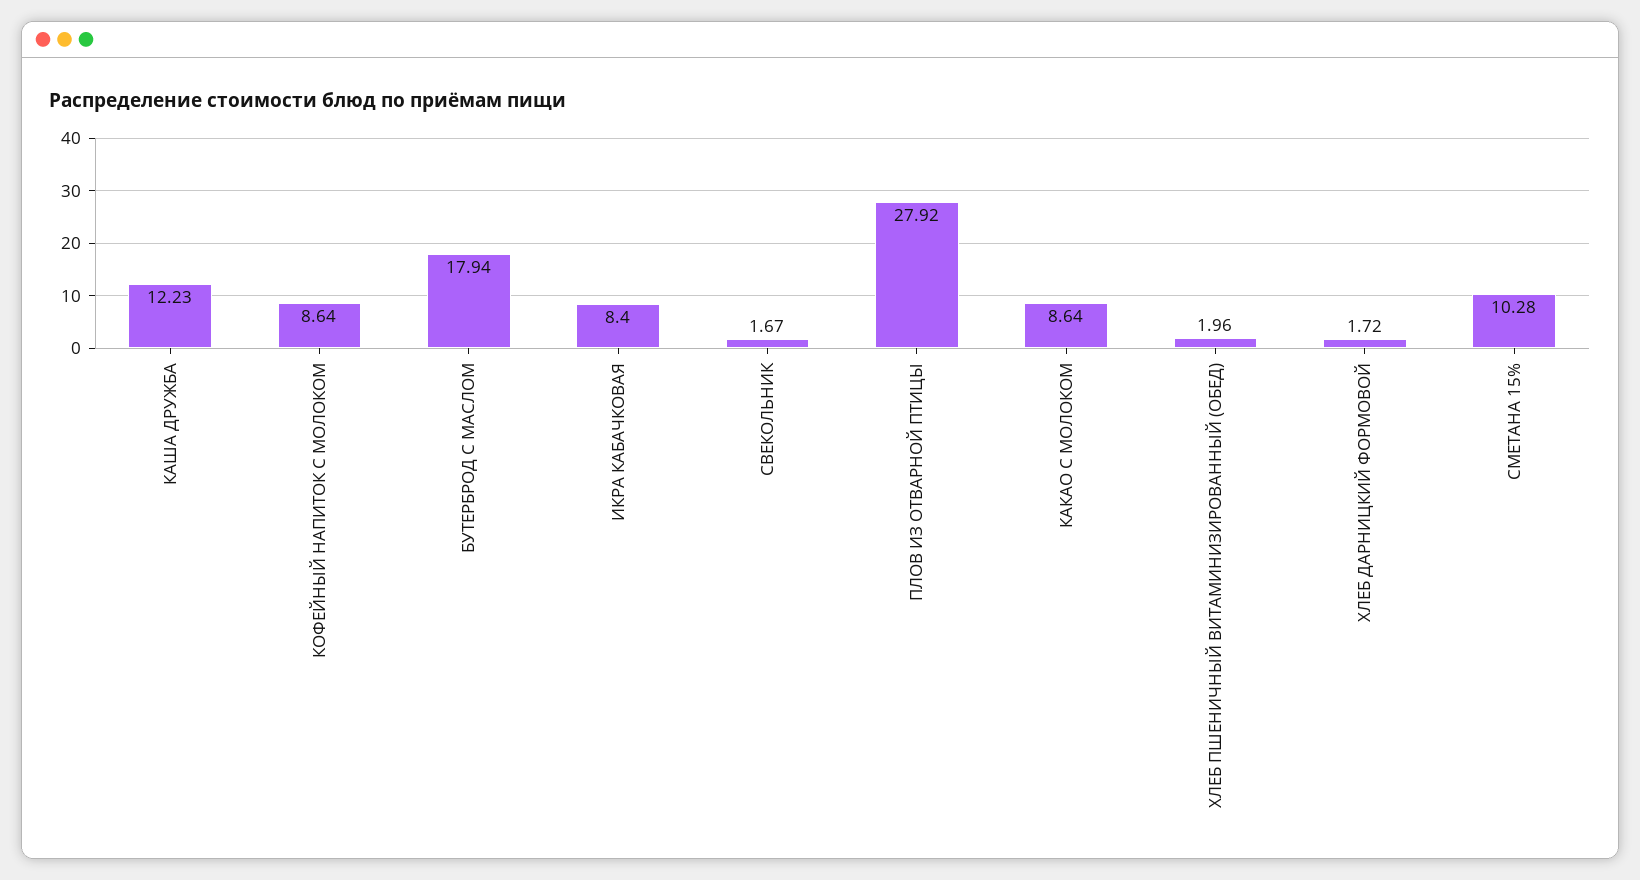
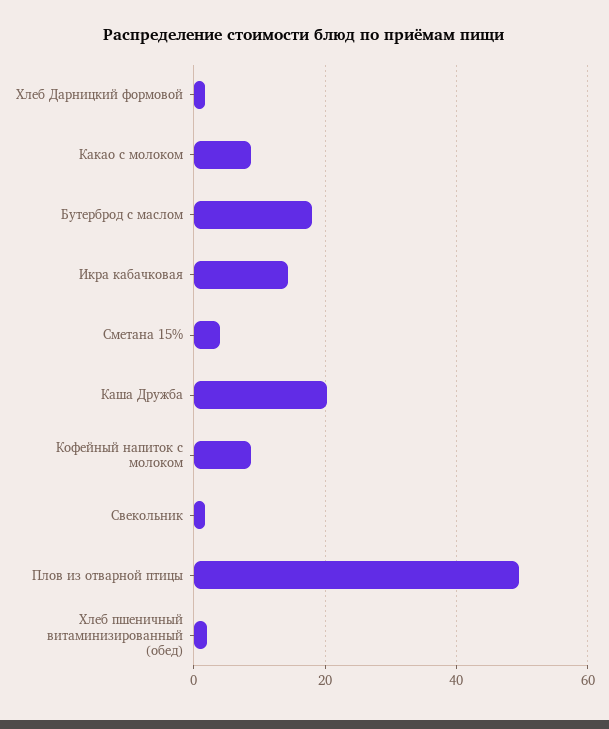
КАША ДРУЖБА: 12.23 -> 20
ИКРА КАБАЧКОВАЯ: 8.4 -> 14
ПЛОВ ИЗ ОТВАРНОЙ ПТИЦЫ: 27.92 -> 50
СМЕТАНА 15%: 10.28 -> 4

